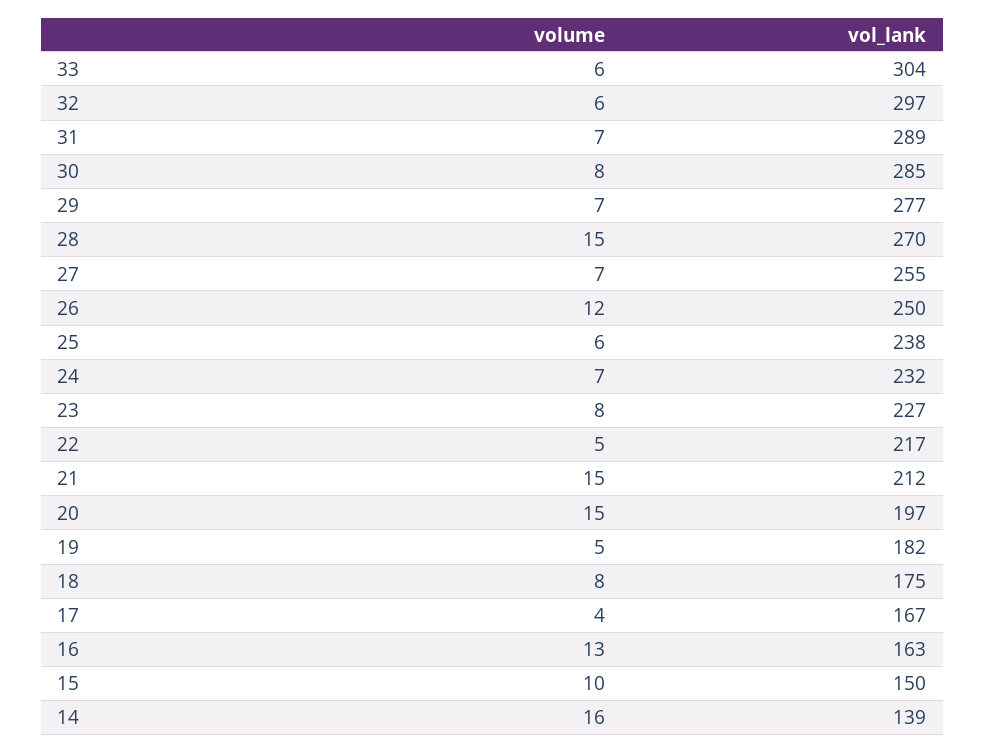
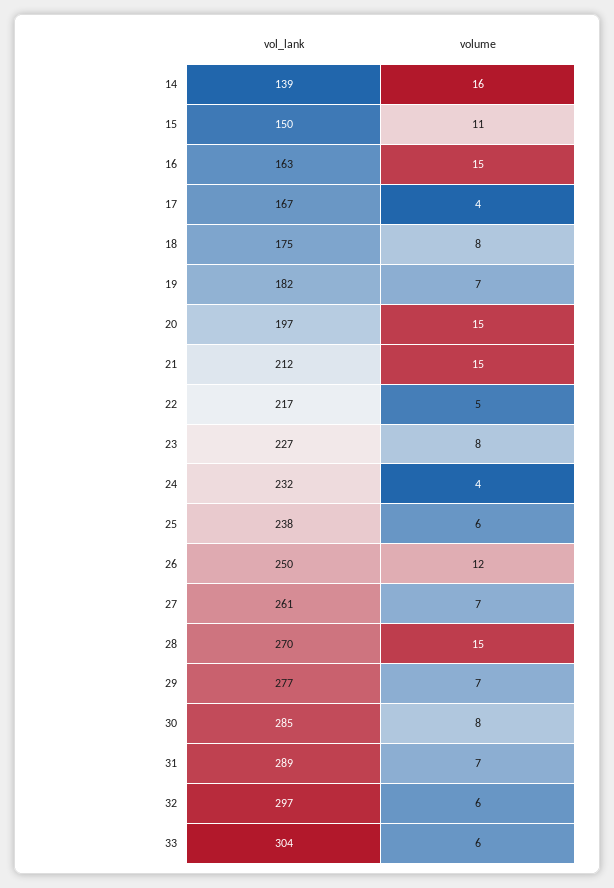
vol_lank, 27: 255 -> 261
volume, 24: 7 -> 4
volume, 19: 5 -> 7
volume, 16: 13 -> 15
volume, 15: 10 -> 11

